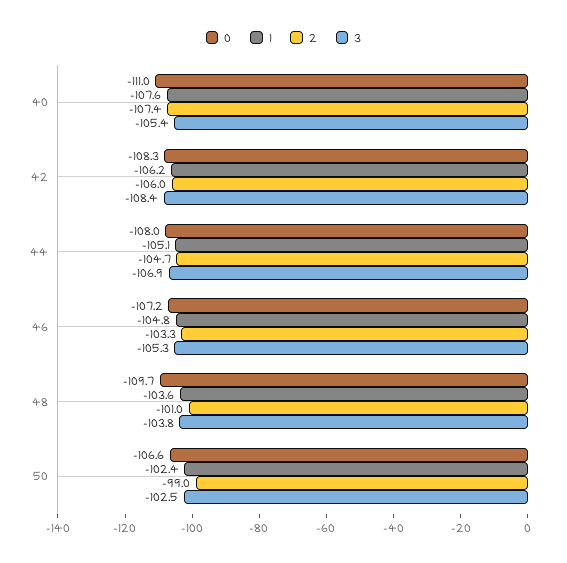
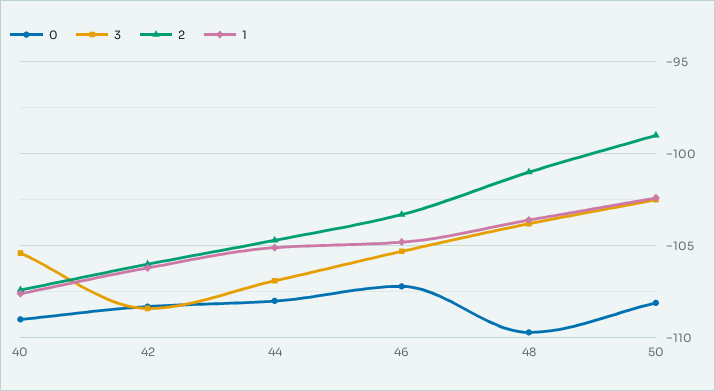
0, 40: -111 -> -109
0, 50: -106.6 -> -108

